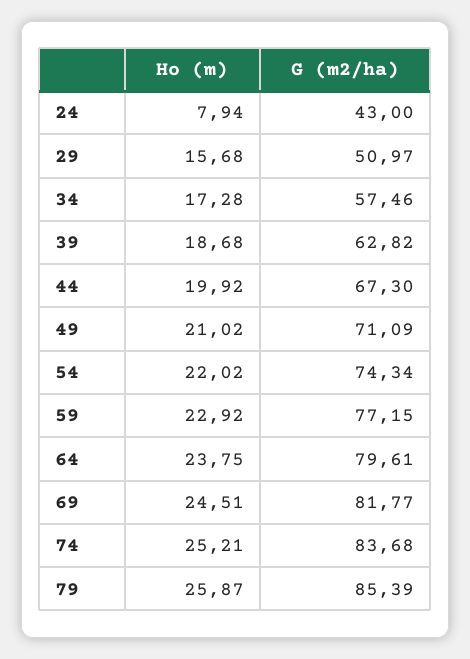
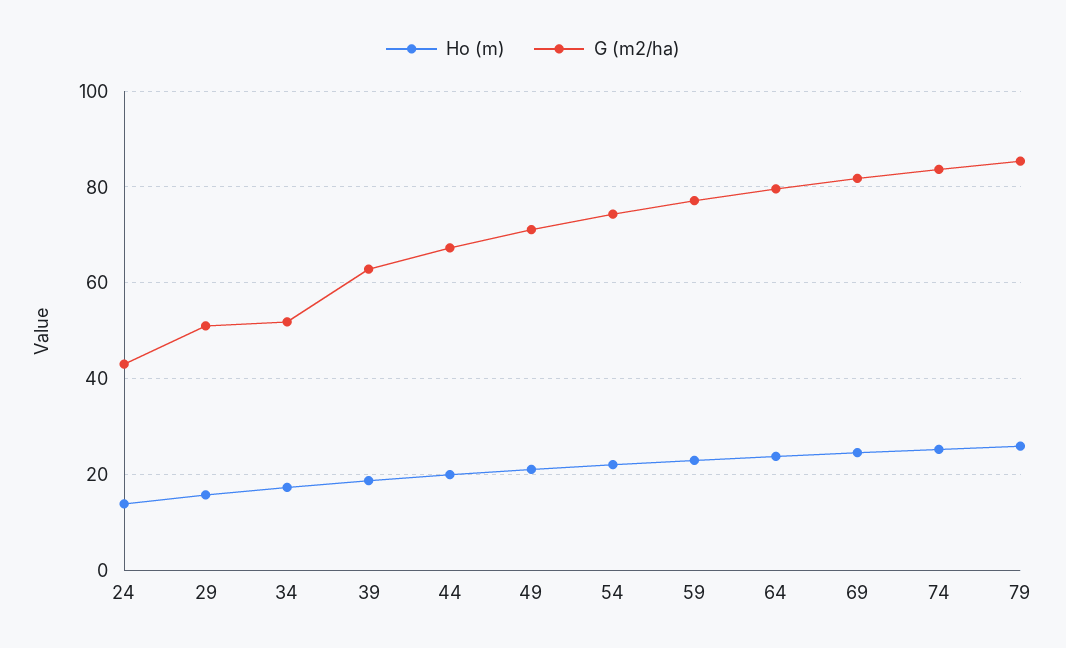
Ho (m), 24: 7.94 -> 14
G (m2/ha), 34: 57.46 -> 52

